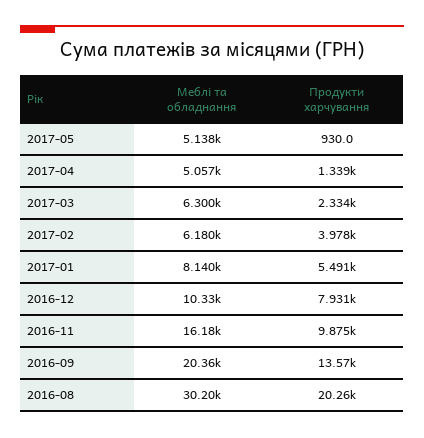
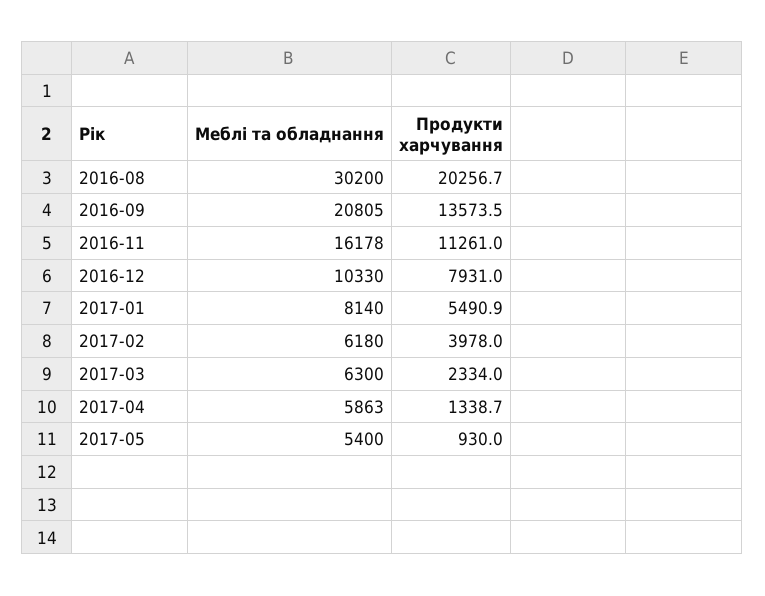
Меблі та обладнання, 2017-05: 5138 -> 5400
Меблі та обладнання, 2017-04: 5057 -> 5863
Продукти харчування, 2016-11: 9875 -> 11261
Меблі та обладнання, 2016-09: 20360 -> 20805

